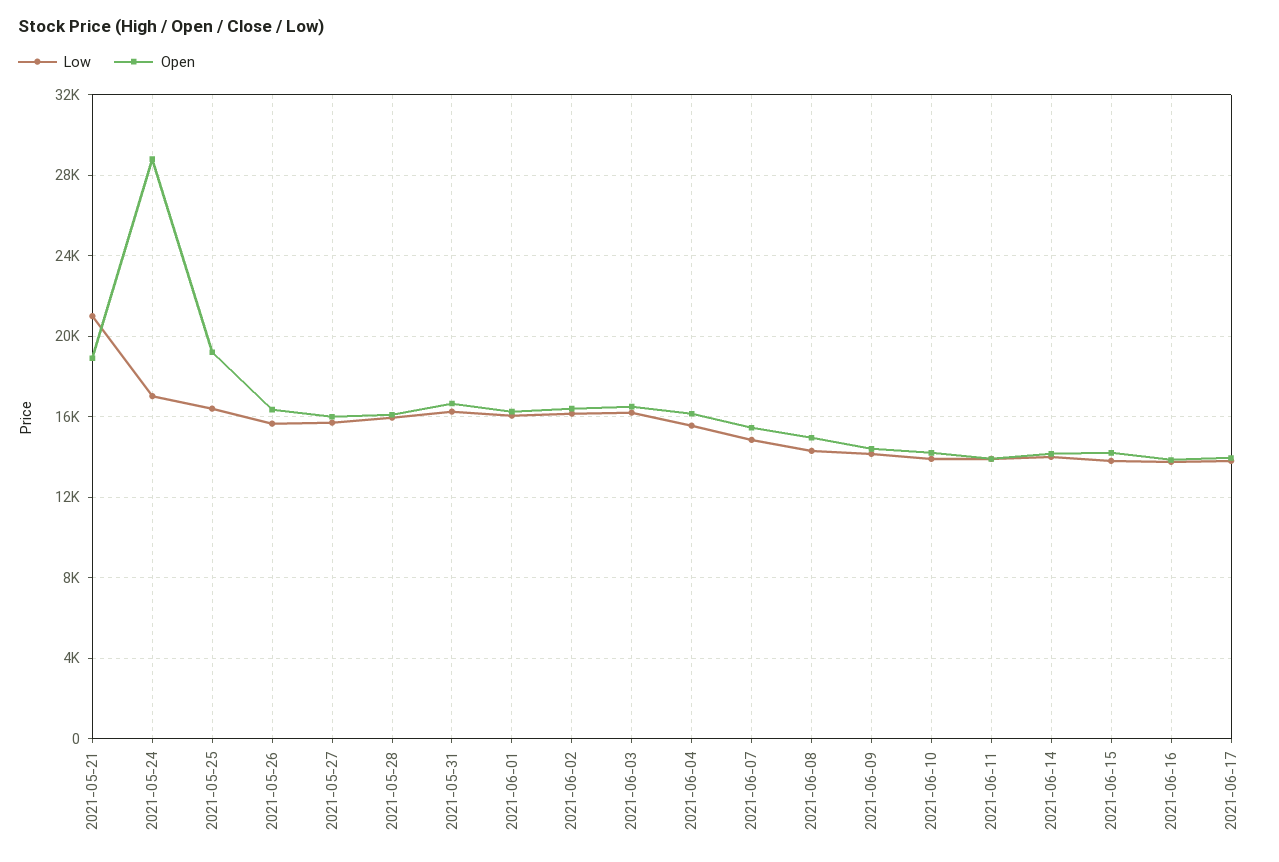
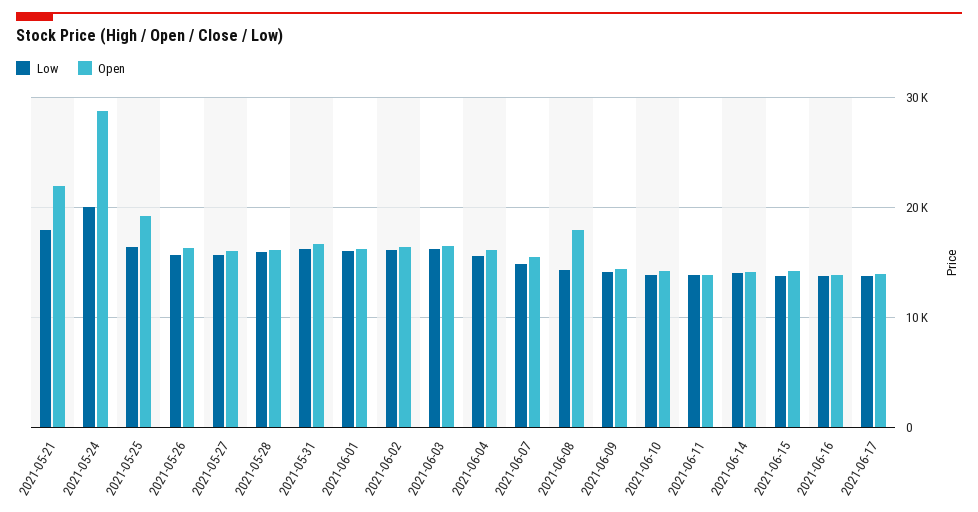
Low, 2021-05-21: 21000 -> 18000
Open, 2021-05-21: 19000 -> 22000
Low, 2021-05-24: 17000 -> 20000
Open, 2021-06-08: 15000 -> 18000

